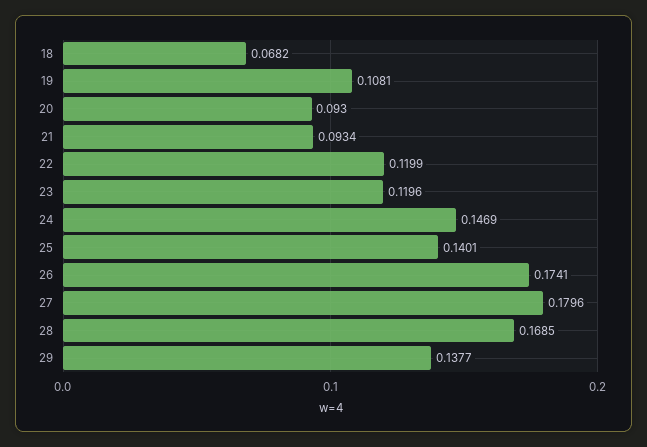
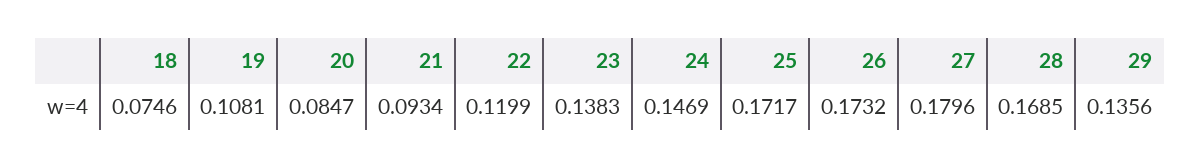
18: 0.0682 -> 0.0746
20: 0.093 -> 0.0847
23: 0.1196 -> 0.1383
25: 0.1401 -> 0.1717
26: 0.1741 -> 0.1732
29: 0.1377 -> 0.1356

